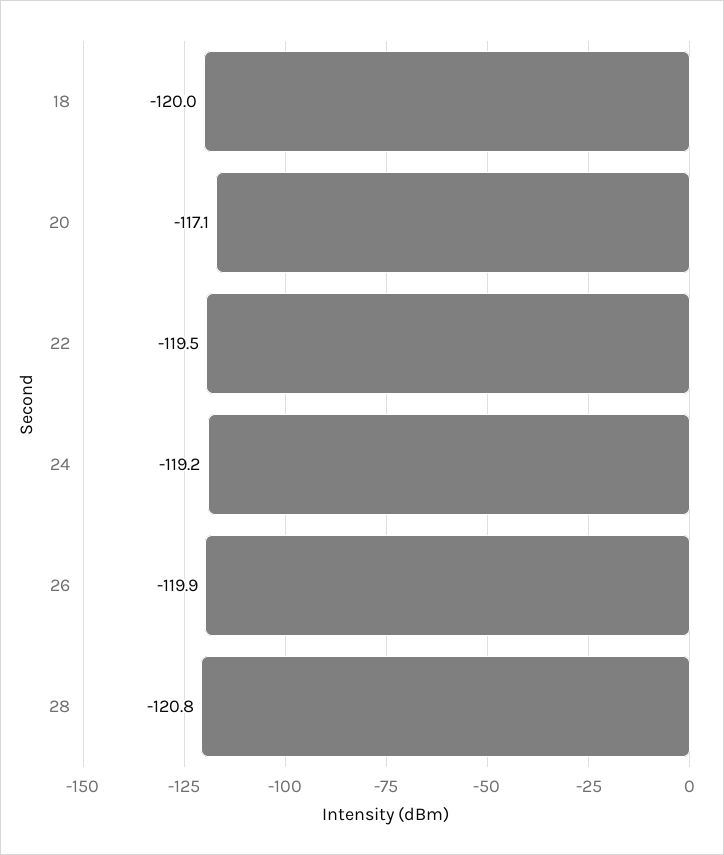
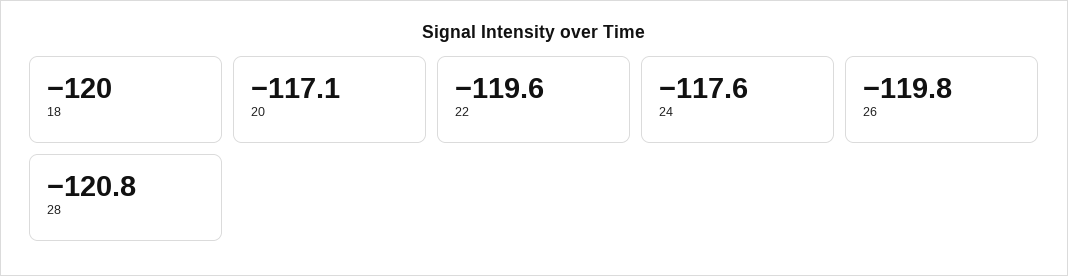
22: -119.5 -> -119.6
24: -119.2 -> -117.6
26: -119.9 -> -119.8

